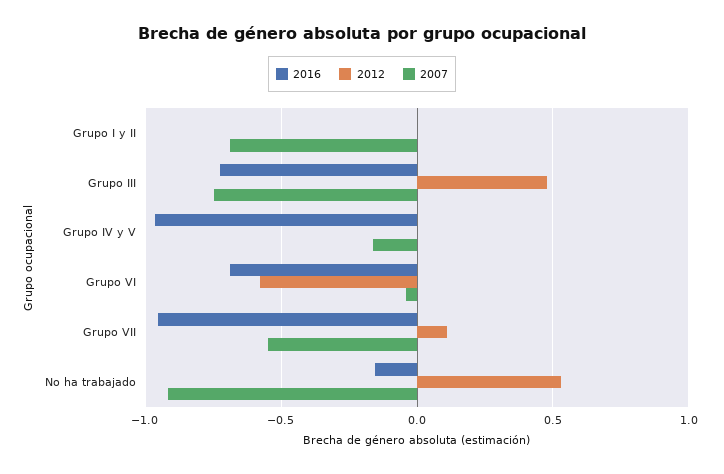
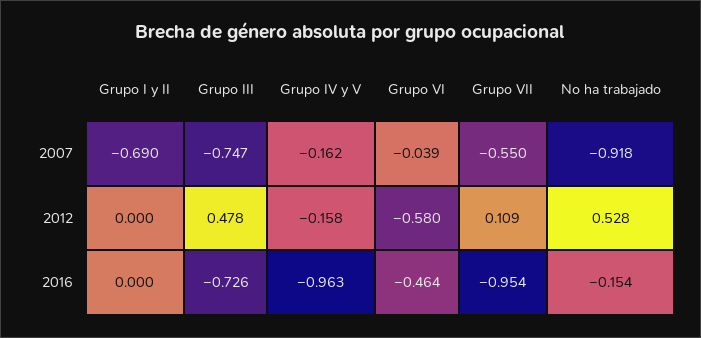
2012, Grupo IV y V: 0 -> -0.158
2016, Grupo VI: -0.7 -> -0.464

